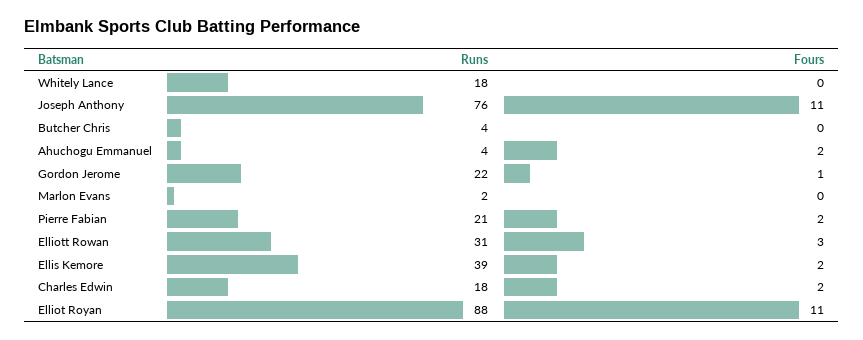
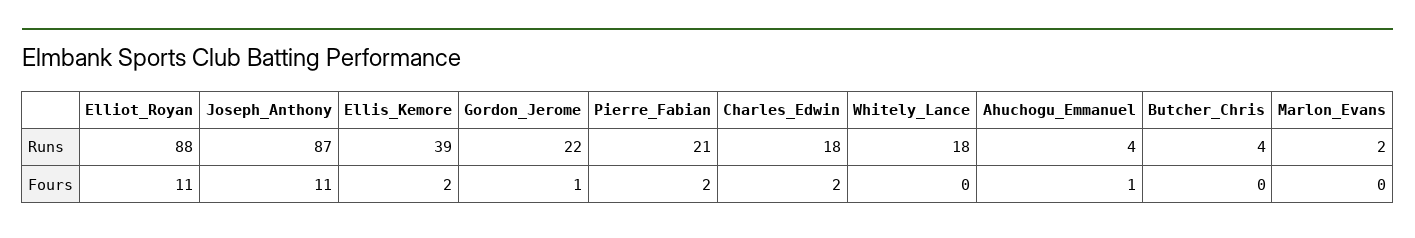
Runs, Joseph Anthony: 76 -> 87
Fours, Ahuchogu Emmanuel: 2 -> 1
Runs, Elliott Rowan: 31 -> none
Fours, Elliott Rowan: 3 -> none

